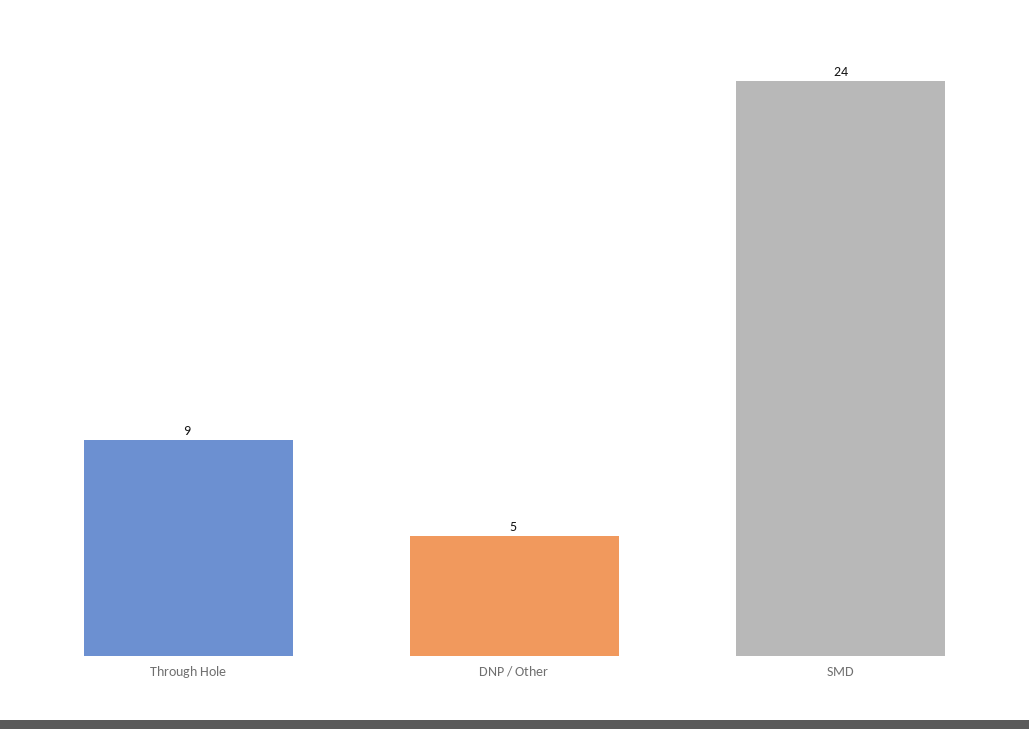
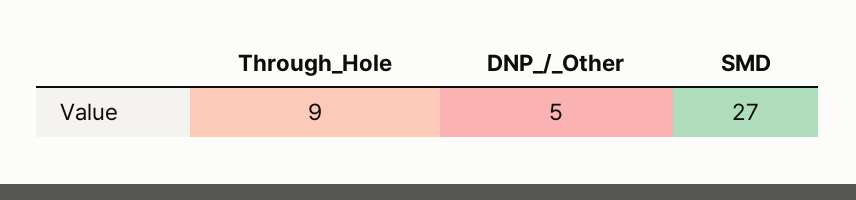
SMD: 24 -> 27

